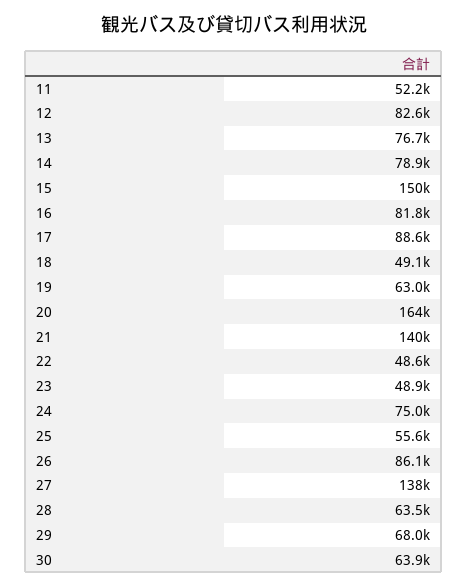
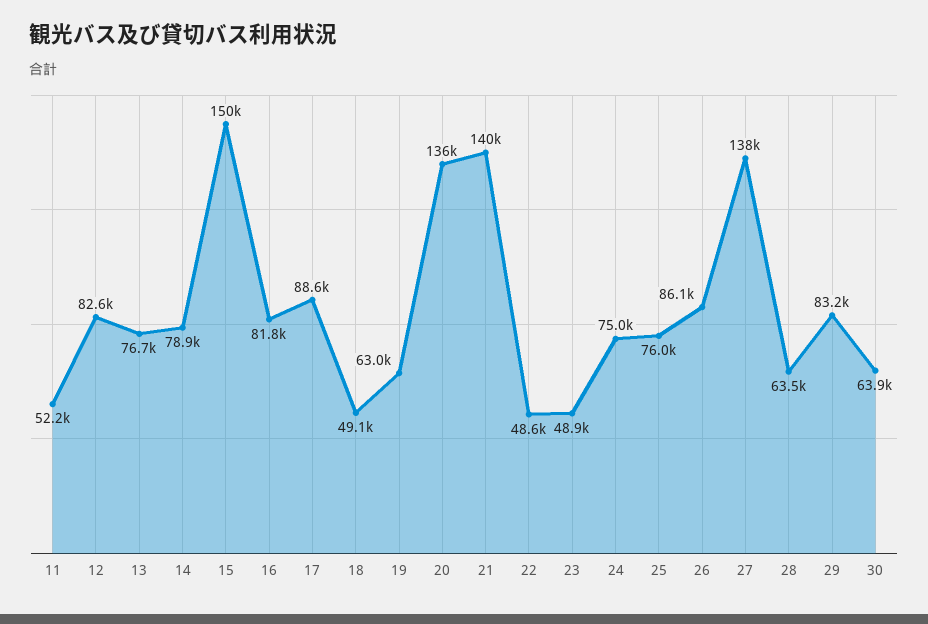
20: 164000 -> 136000
25: 55600 -> 76000
29: 68000 -> 83200

